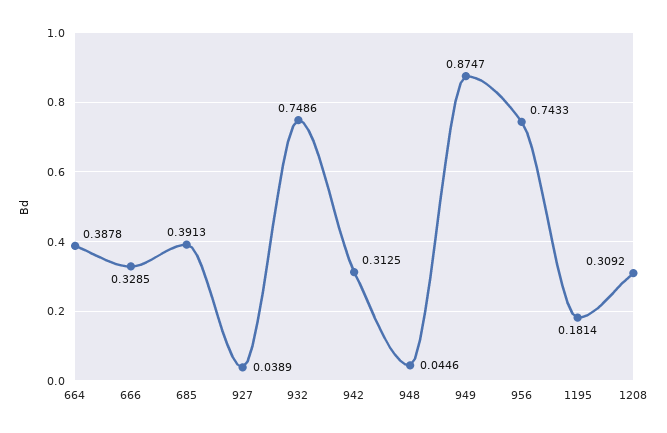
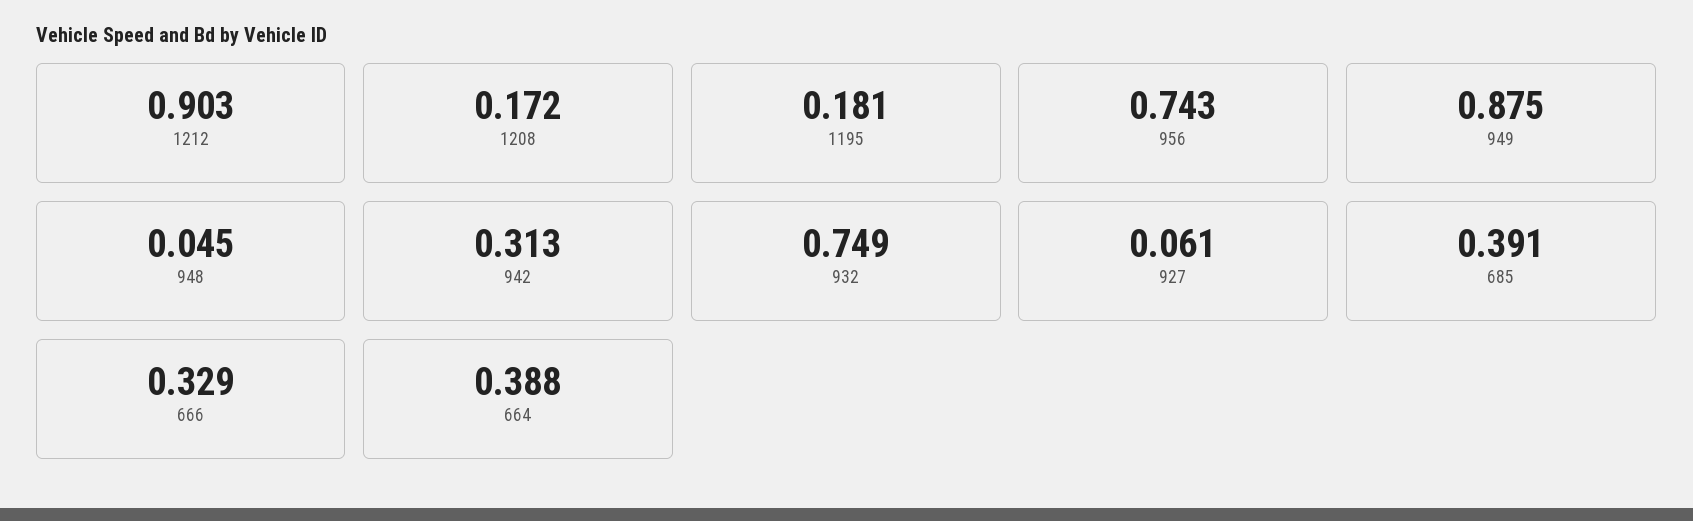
927: 0.0389 -> 0.061
1208: 0.3092 -> 0.172
1212: none -> 0.903

